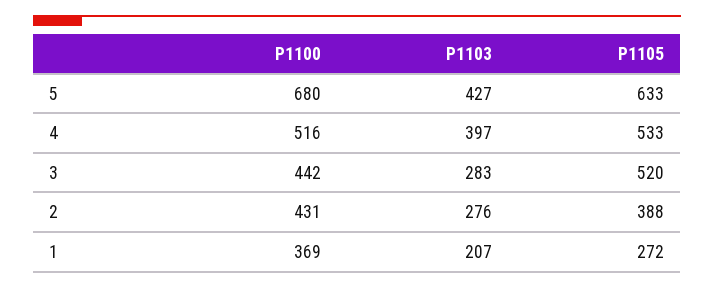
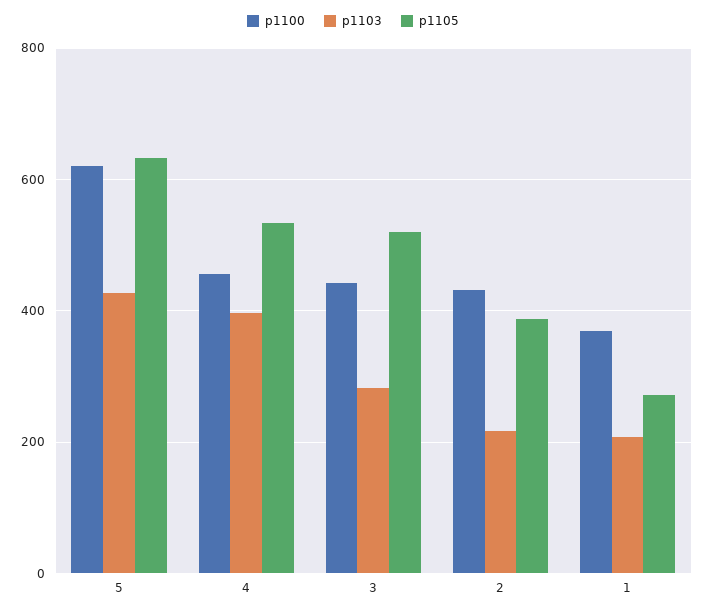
P1100, 5: 680 -> 620
P1100, 4: 516 -> 460
P1103, 2: 276 -> 220

